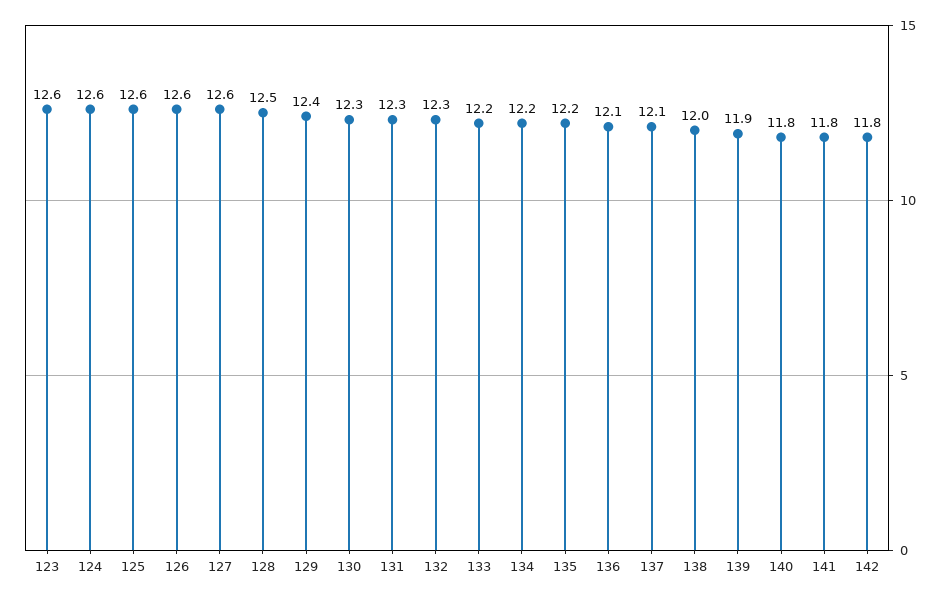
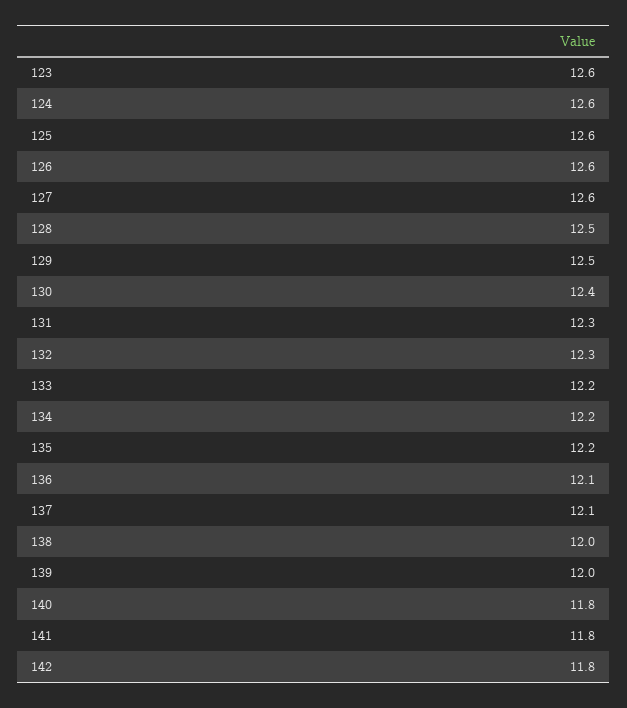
129: 12.4 -> 12.5
130: 12.3 -> 12.4
139: 11.9 -> 12

